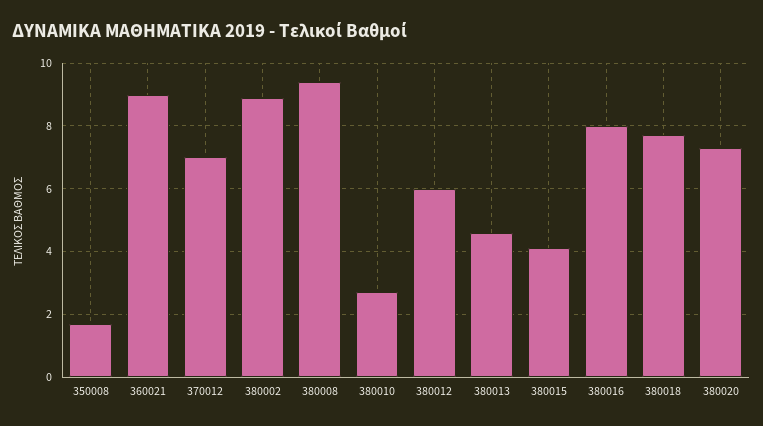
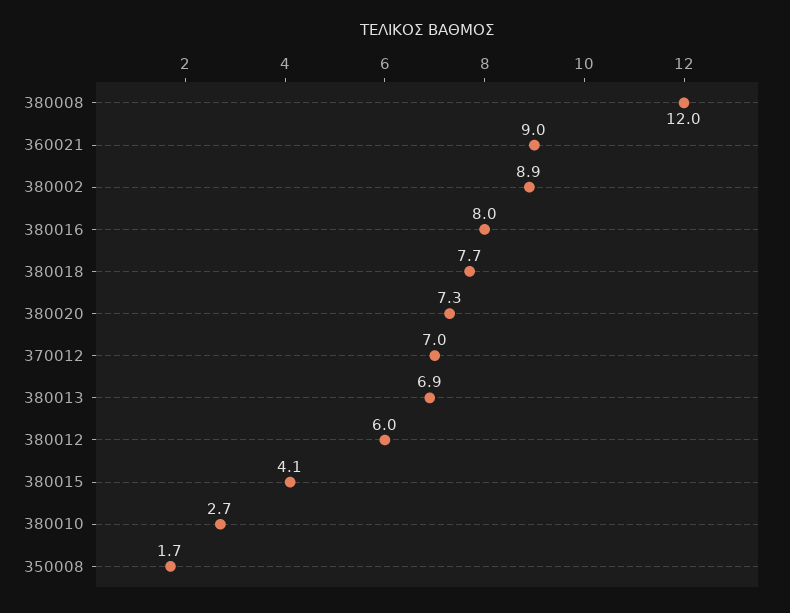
380008: 9.5 -> 12
380013: 4.5 -> 6.9

